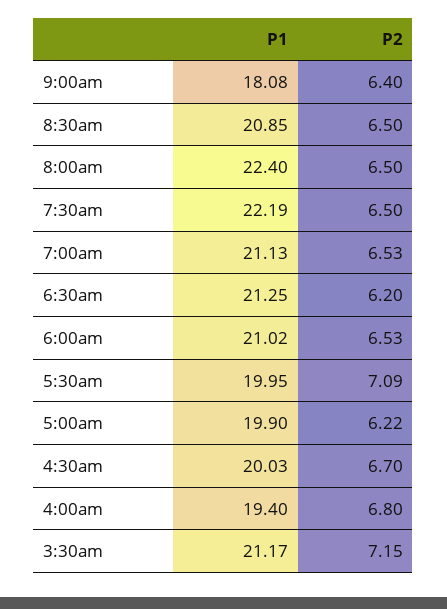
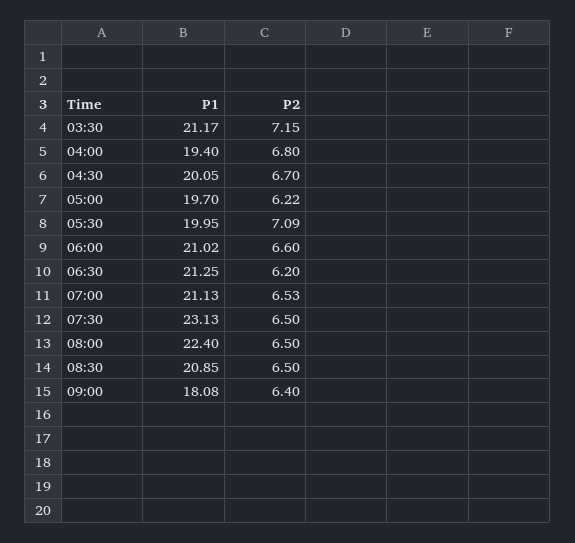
P1, 7:30am: 22.19 -> 23.13
P2, 6:00am: 6.53 -> 6.6
P1, 5:00am: 19.9 -> 19.7
P1, 4:30am: 20.03 -> 20.05

